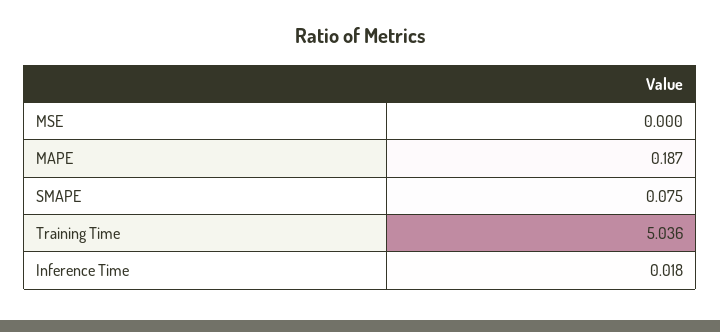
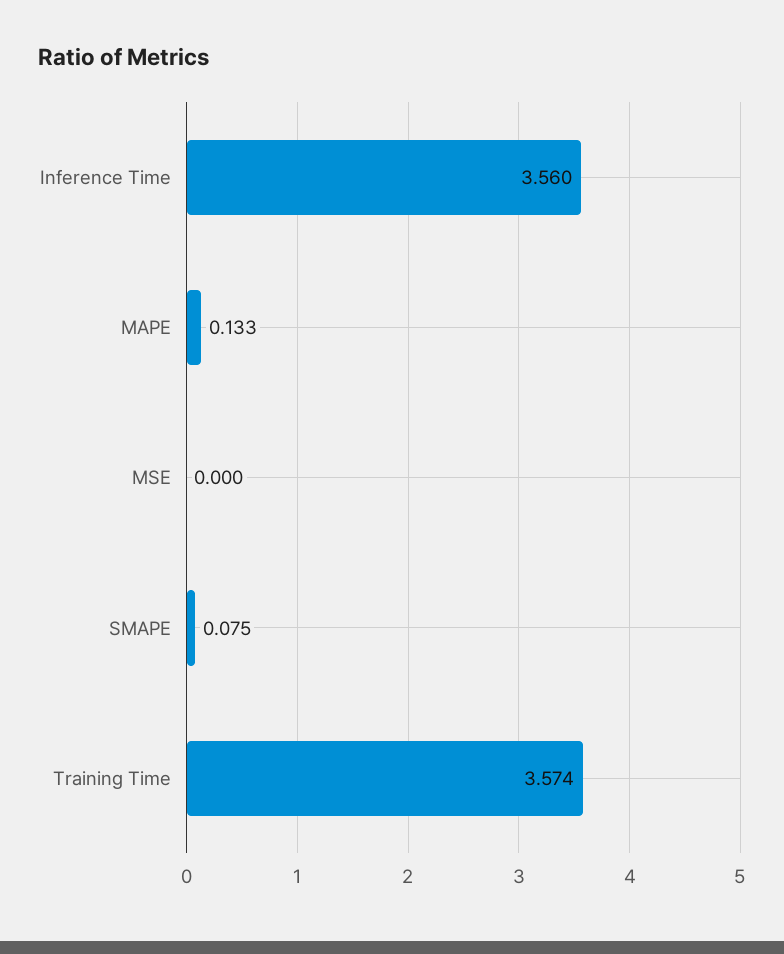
MAPE: 0.187 -> 0.133
Training Time: 5.036 -> 3.574
Inference Time: 0.018 -> 3.56

